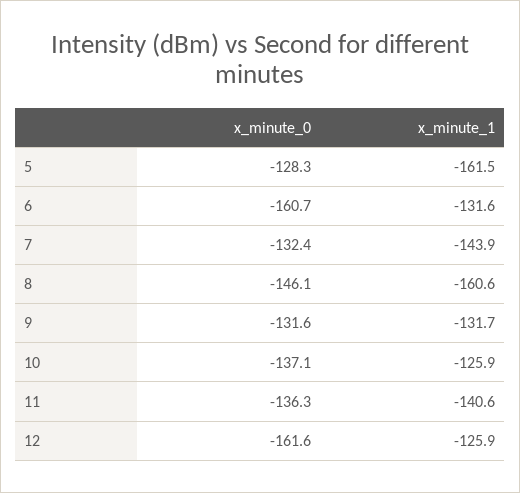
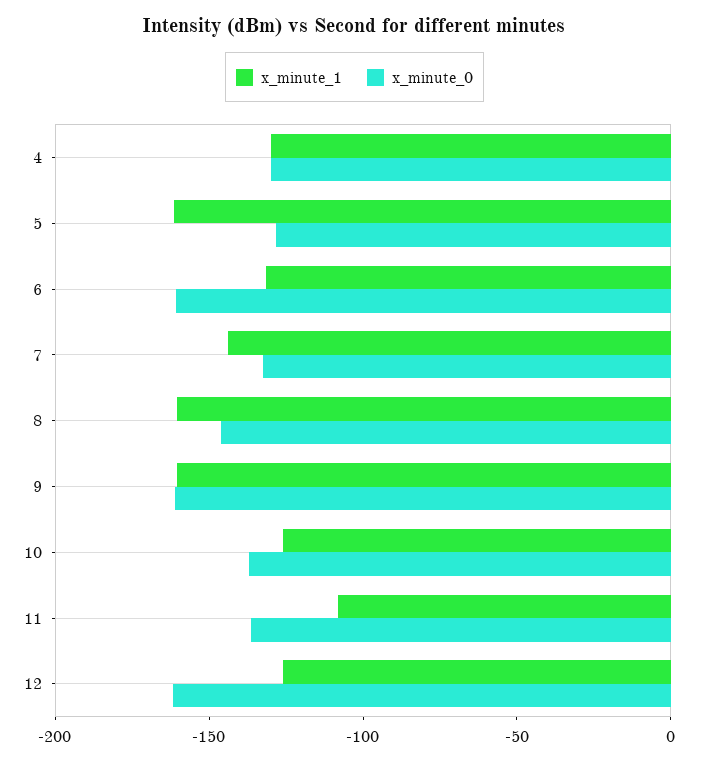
x_minute_0, 9: -131.6 -> -160
x_minute_1, 9: -131.7 -> -160
x_minute_1, 11: -140.6 -> -110
x_minute_1, 4: none -> -130
x_minute_0, 4: none -> -130

